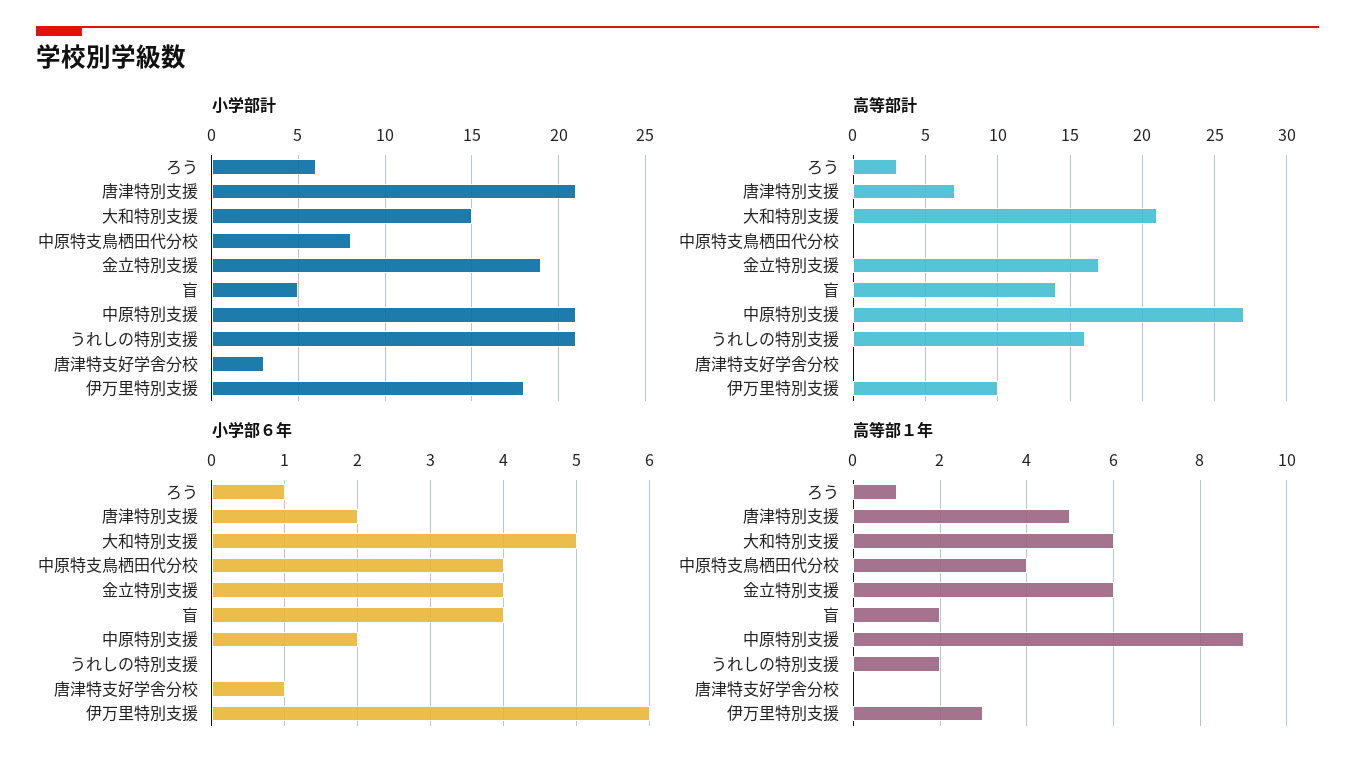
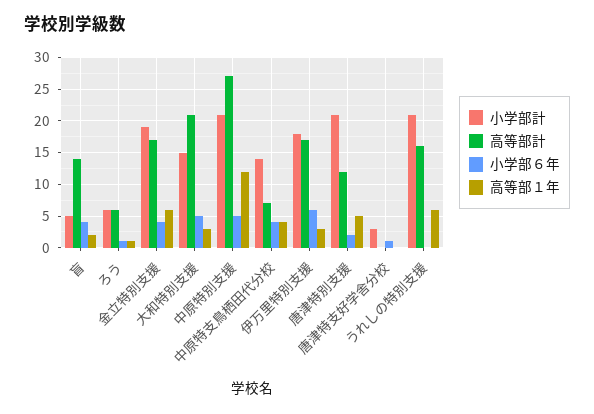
小学部計, 中原特支鳥栖田代分校: 8 -> 14
高等部計, ろう: 3 -> 6
高等部計, 唐津特別支援: 7 -> 12
高等部計, 中原特支鳥栖田代分校: 0 -> 7
高等部計, 伊万里特別支援: 10 -> 17
小学部６年, 中原特別支援: 2 -> 5
高等部１年, 大和特別支援: 6 -> 3
高等部１年, 中原特別支援: 9 -> 12
高等部１年, うれしの特別支援: 2 -> 6

